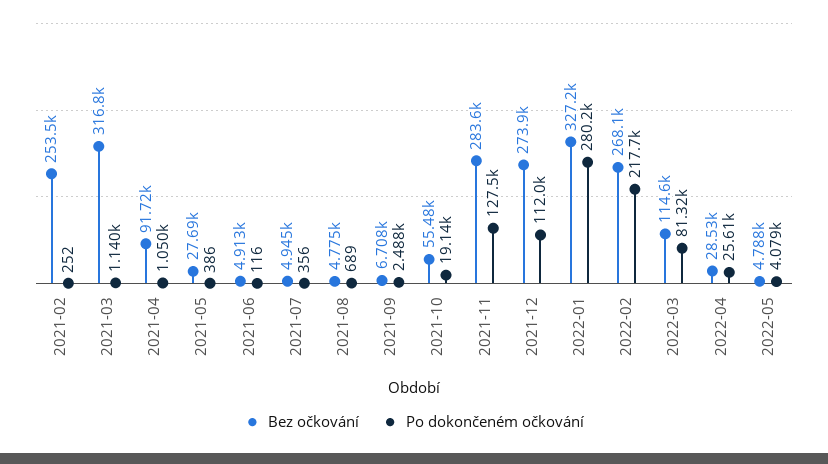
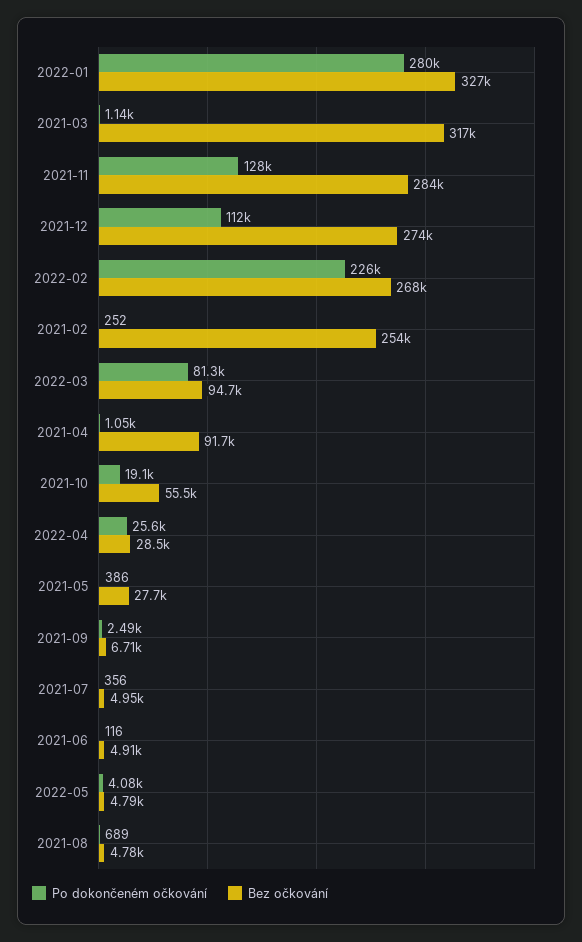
Po dokončeném očkování, 2022-02: 217700 -> 226000
Bez očkování, 2022-03: 114600 -> 94700

